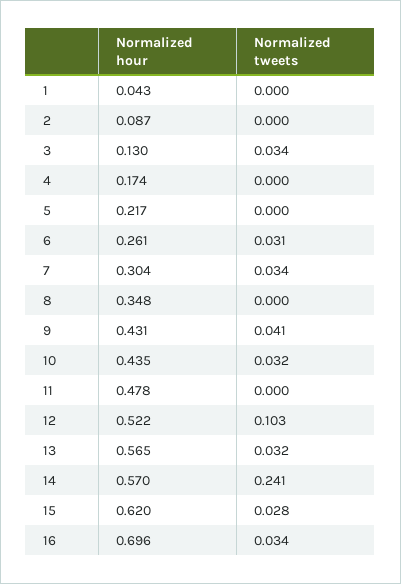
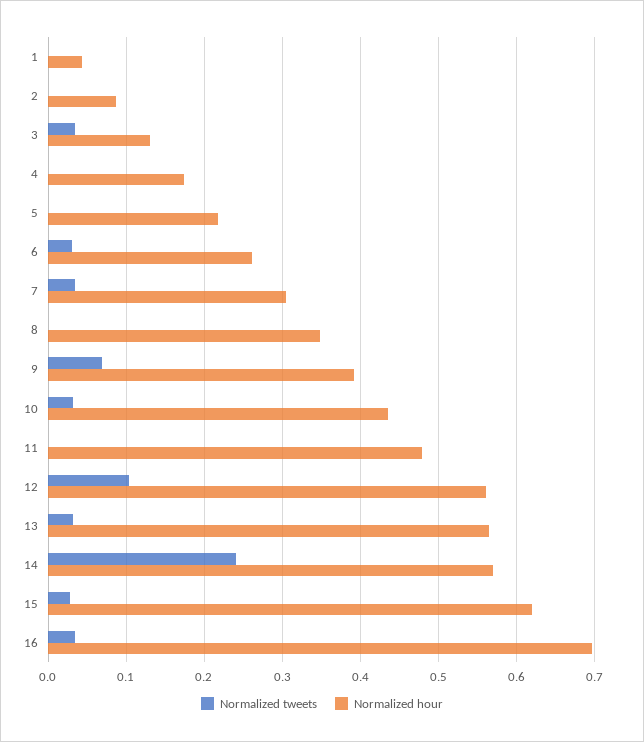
Normalized hour, 9: 0.431 -> 0.39
Normalized tweets, 9: 0.041 -> 0.07
Normalized hour, 12: 0.522 -> 0.56

